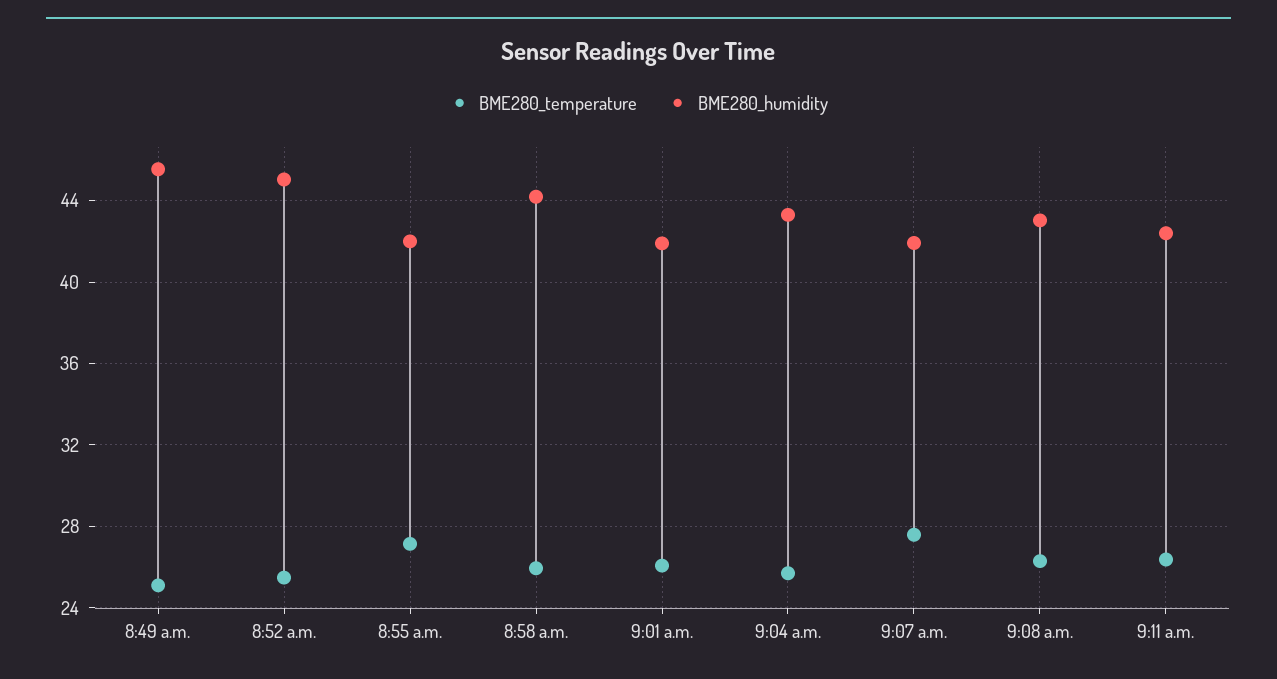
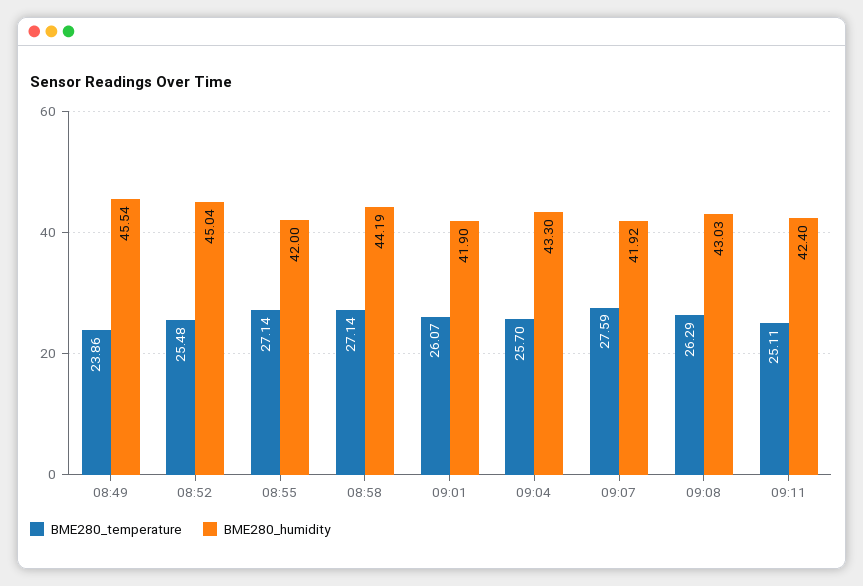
BME280_temperature, 8:49 a.m.: 25 -> 23.86
BME280_temperature, 8:58 a.m.: 26 -> 27.14
BME280_temperature, 9:11 a.m.: 26.5 -> 25.11

